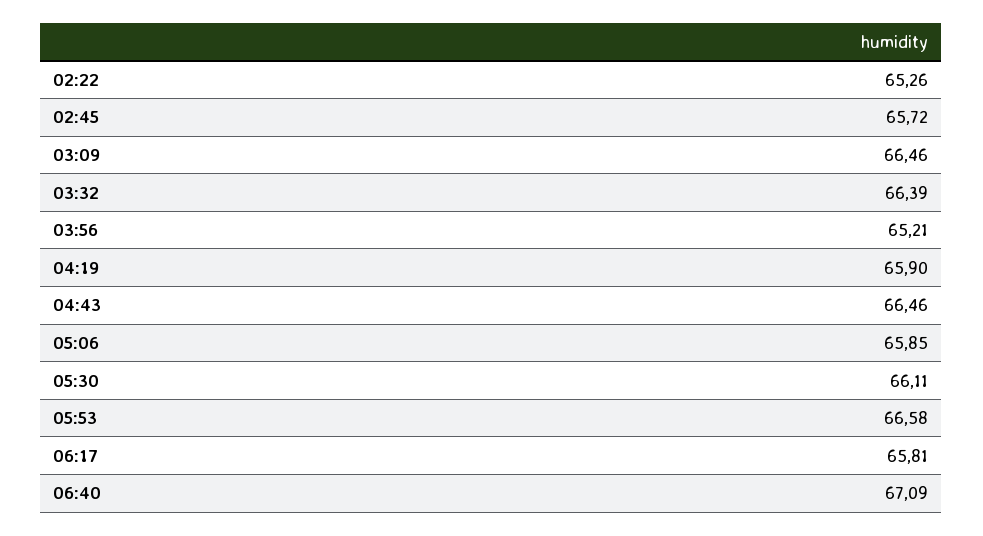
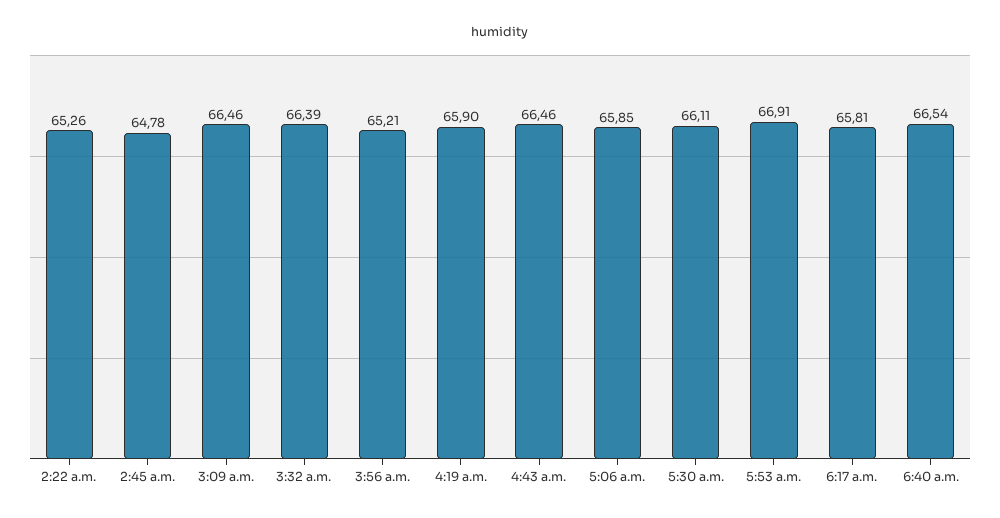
02:45: 65.72 -> 64.78
05:53: 66.58 -> 66.91
06:40: 67.09 -> 66.54

